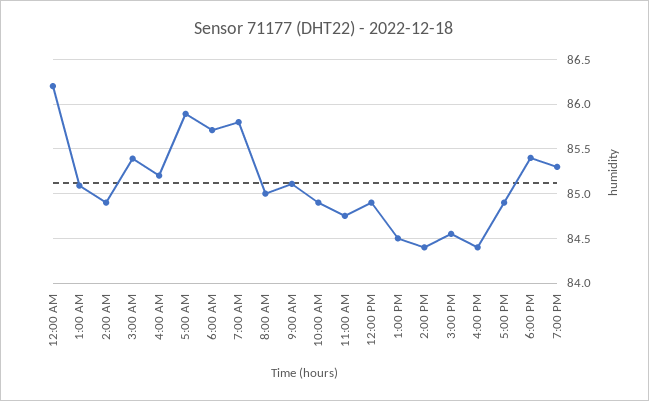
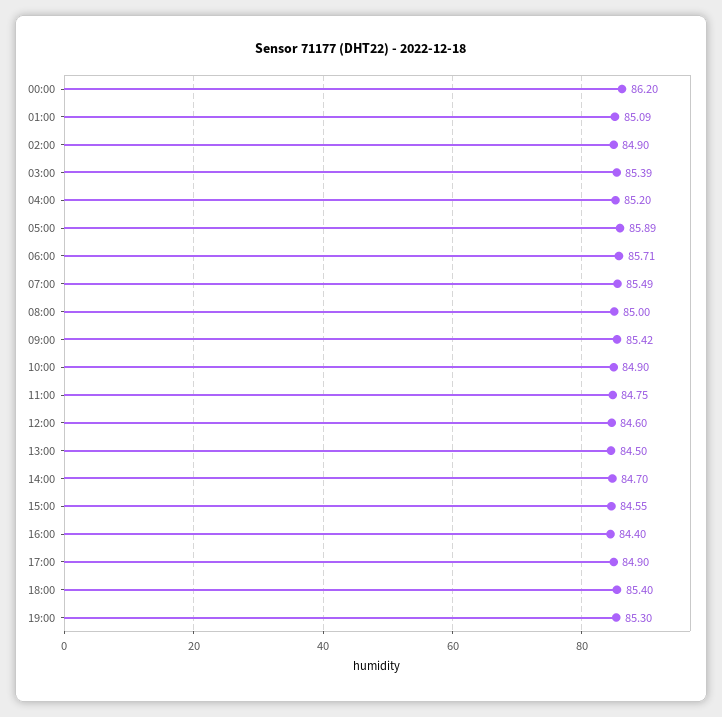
7:00 AM: 85.8 -> 85.49
9:00 AM: 85.1 -> 85.42
12:00 PM: 84.9 -> 84.6
2:00 PM: 84.4 -> 84.7

